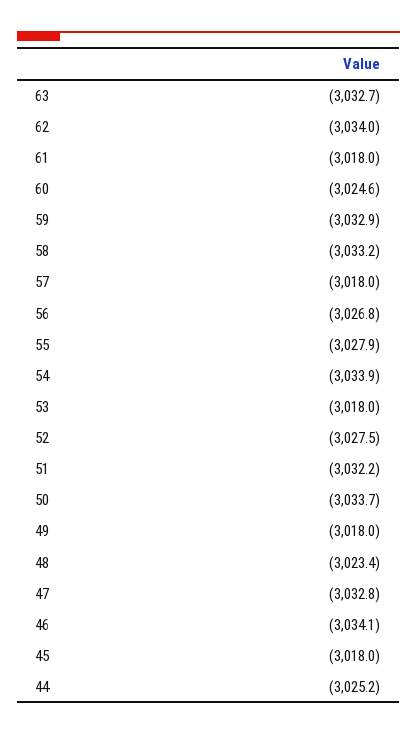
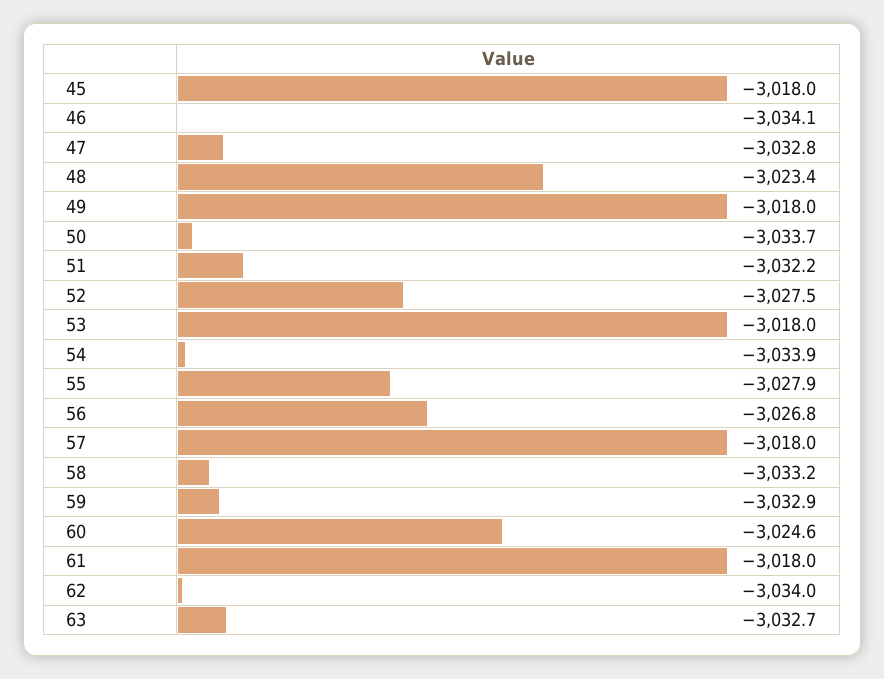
44: -3025.2 -> none

